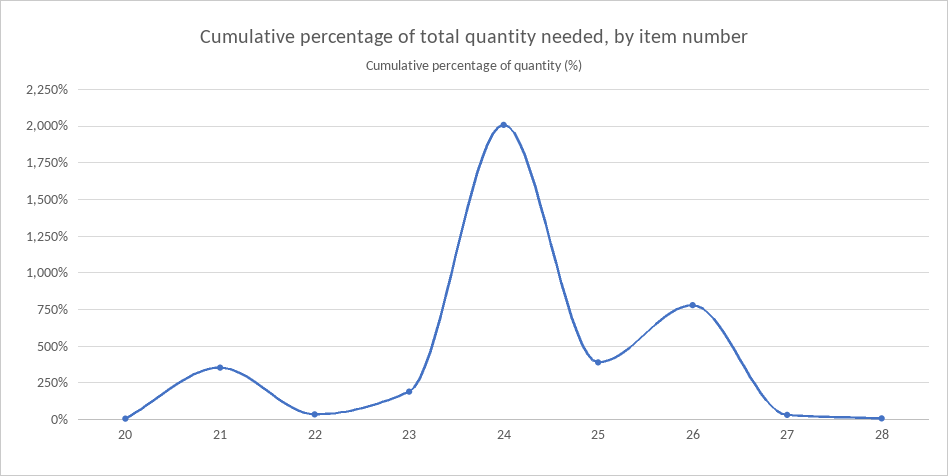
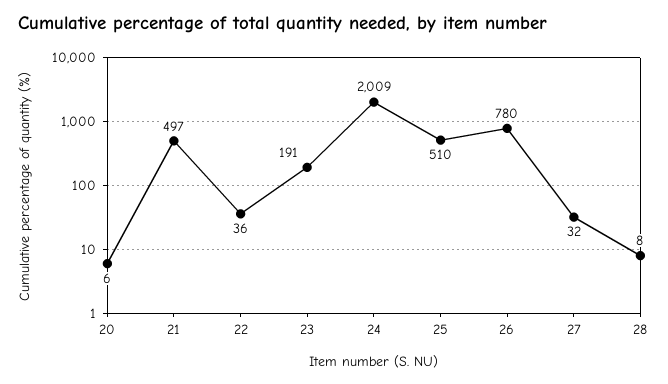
21: 350 -> 497
25: 400 -> 510

